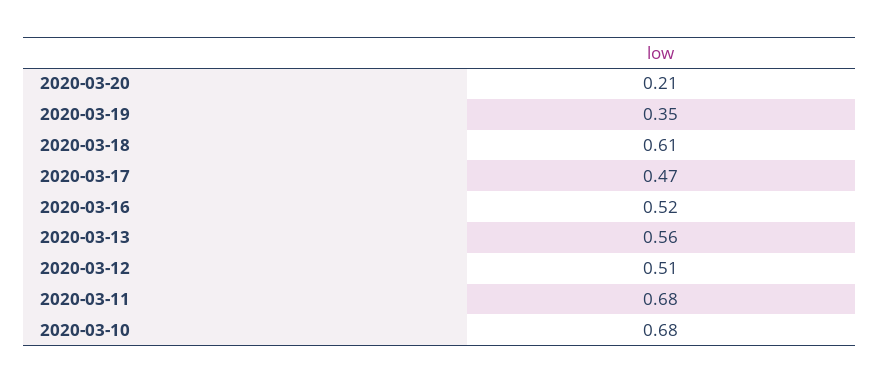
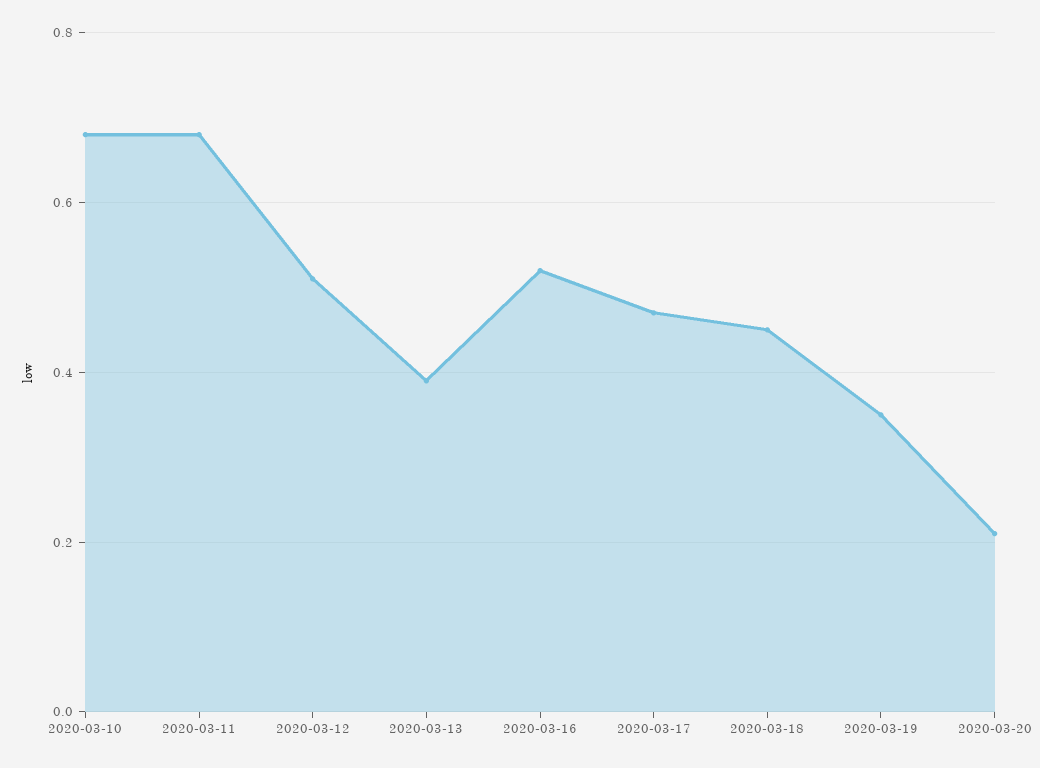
2020-03-18: 0.61 -> 0.45
2020-03-13: 0.56 -> 0.4

